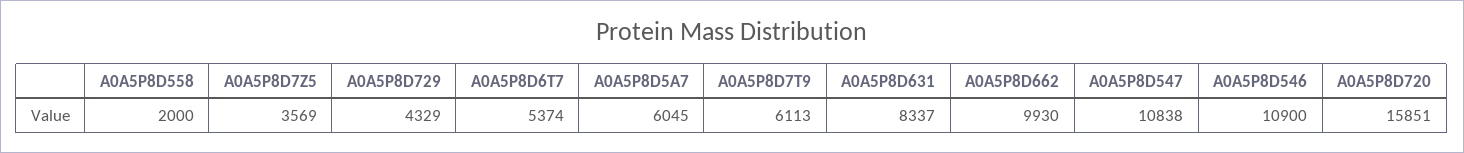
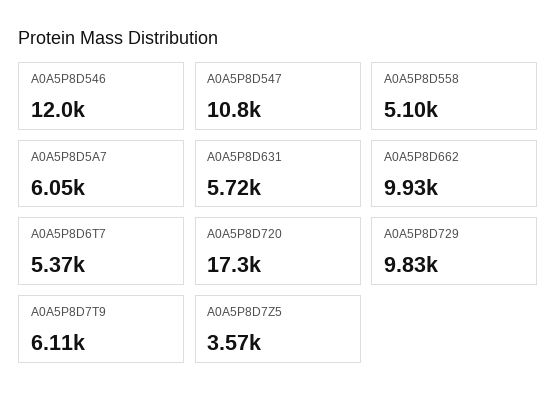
A0A5P8D558: 2000 -> 5100
A0A5P8D729: 4329 -> 9830
A0A5P8D631: 8337 -> 5720
A0A5P8D546: 10900 -> 12000
A0A5P8D720: 15851 -> 17300

